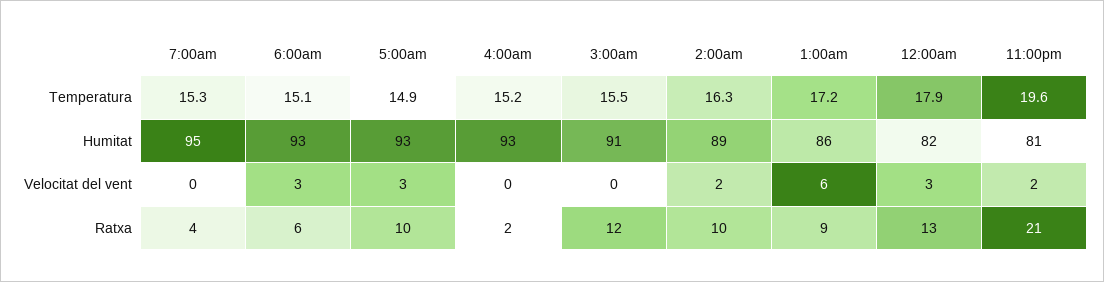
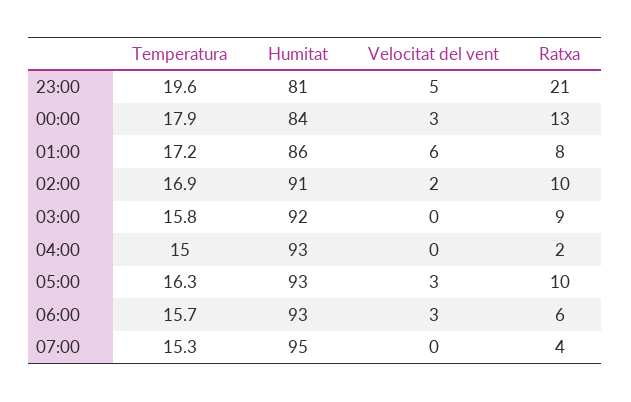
6:00am, Temperatura: 15.1 -> 15.7
5:00am, Temperatura: 14.9 -> 16.3
4:00am, Temperatura: 15.2 -> 15
3:00am, Temperatura: 15.5 -> 15.8
2:00am, Temperatura: 16.3 -> 16.9
3:00am, Humitat: 91 -> 92
2:00am, Humitat: 89 -> 91
12:00am, Humitat: 82 -> 84
11:00pm, Velocitat del vent: 2 -> 5
3:00am, Ratxa: 12 -> 9
1:00am, Ratxa: 9 -> 8

